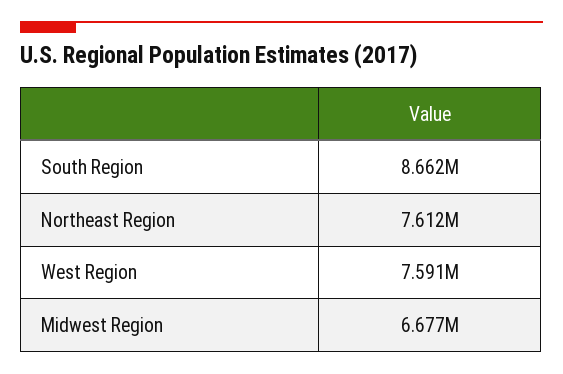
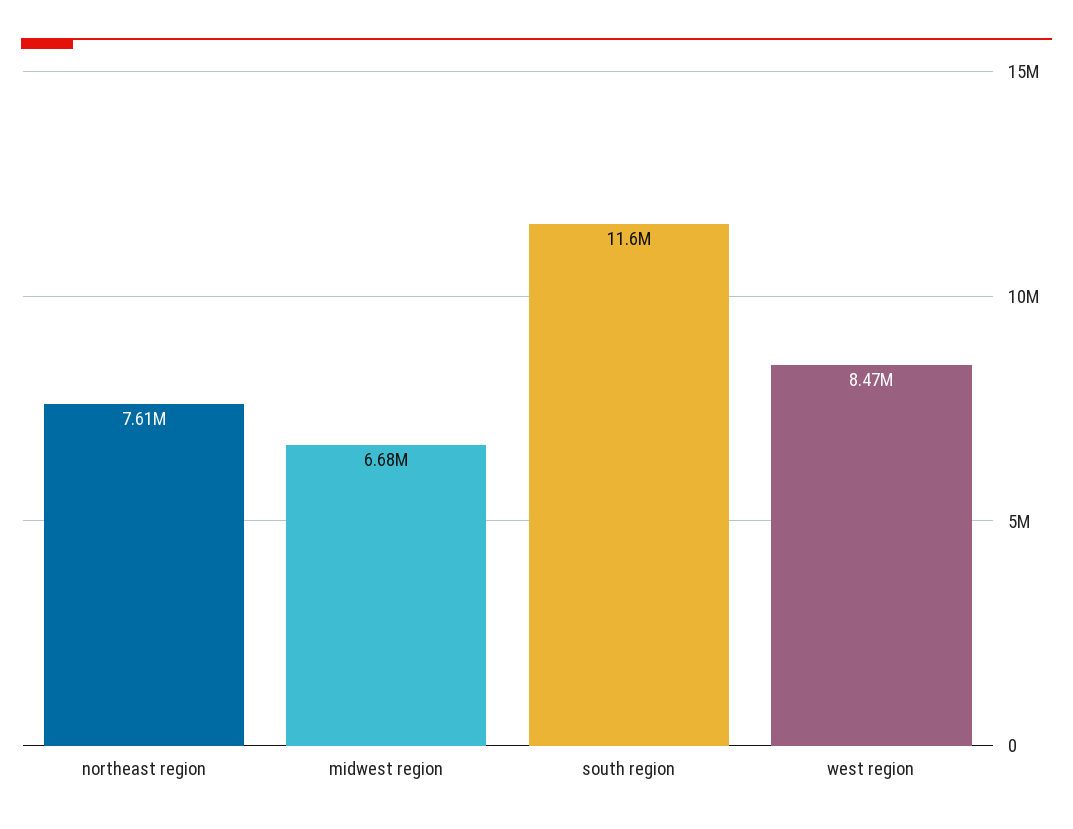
South Region: 8662000 -> 11600000
West Region: 7591000 -> 8470000

